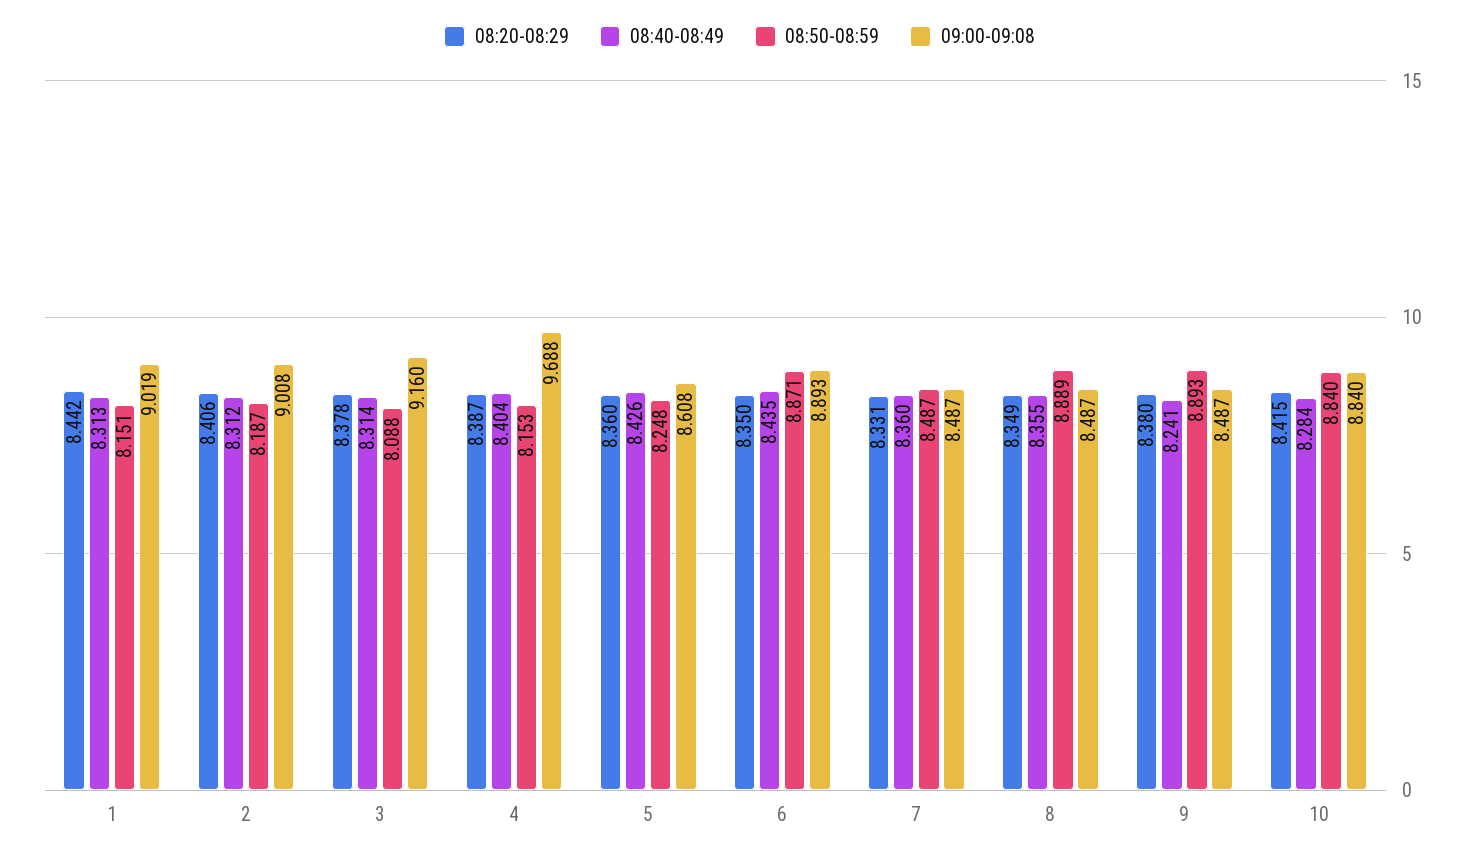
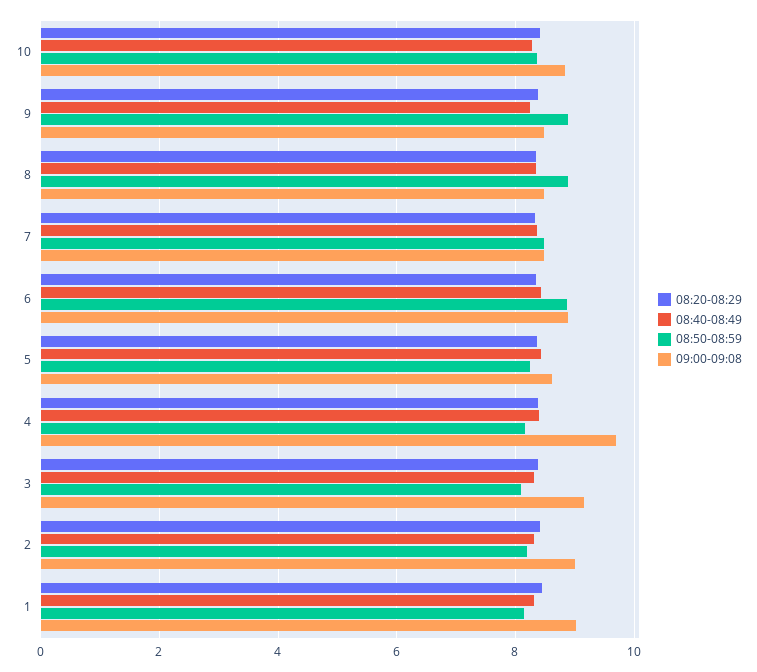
08:50-08:59, 10: 8.84 -> 8.4

